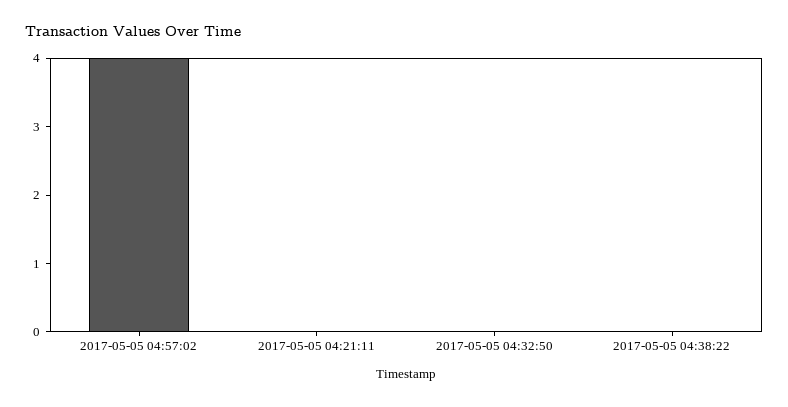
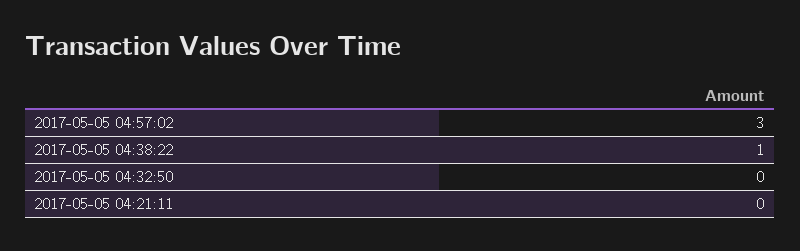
2017-05-05 04:57:02: 4 -> 3
2017-05-05 04:38:22: 0 -> 1

